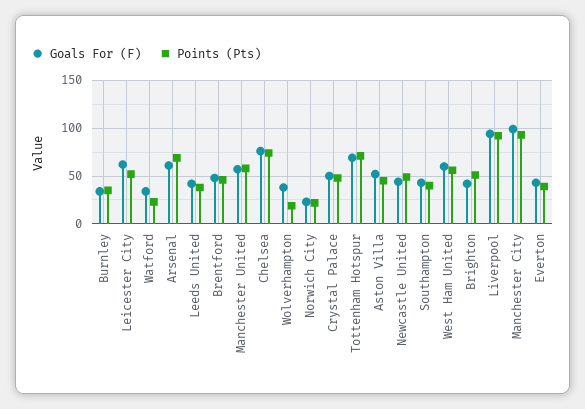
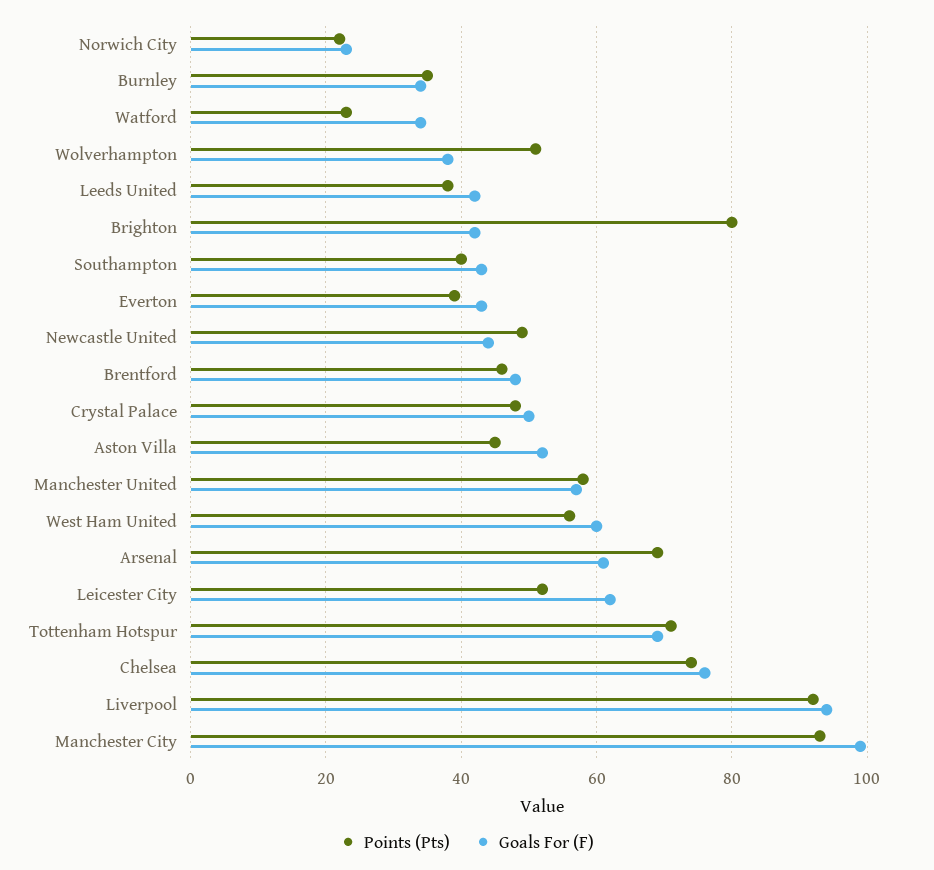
Points (Pts), Wolverhampton: 20 -> 50
Points (Pts), Brighton: 50 -> 80

